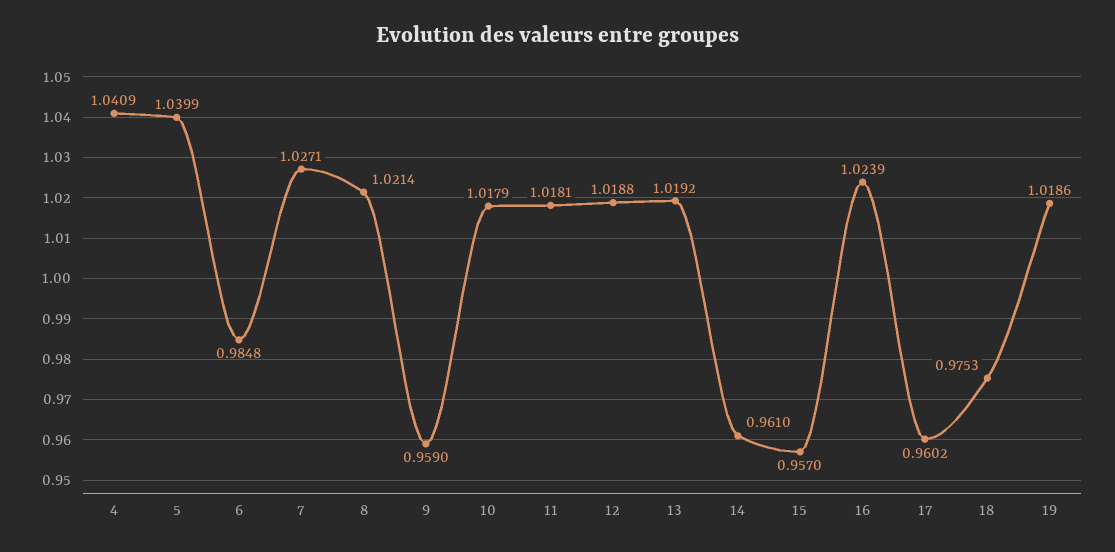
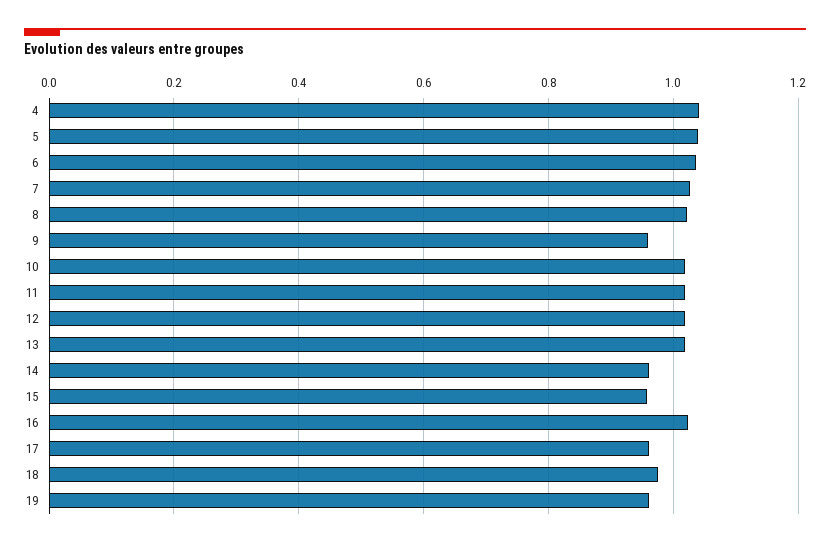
6: 0.9848 -> 1.04
19: 1.0186 -> 0.96

